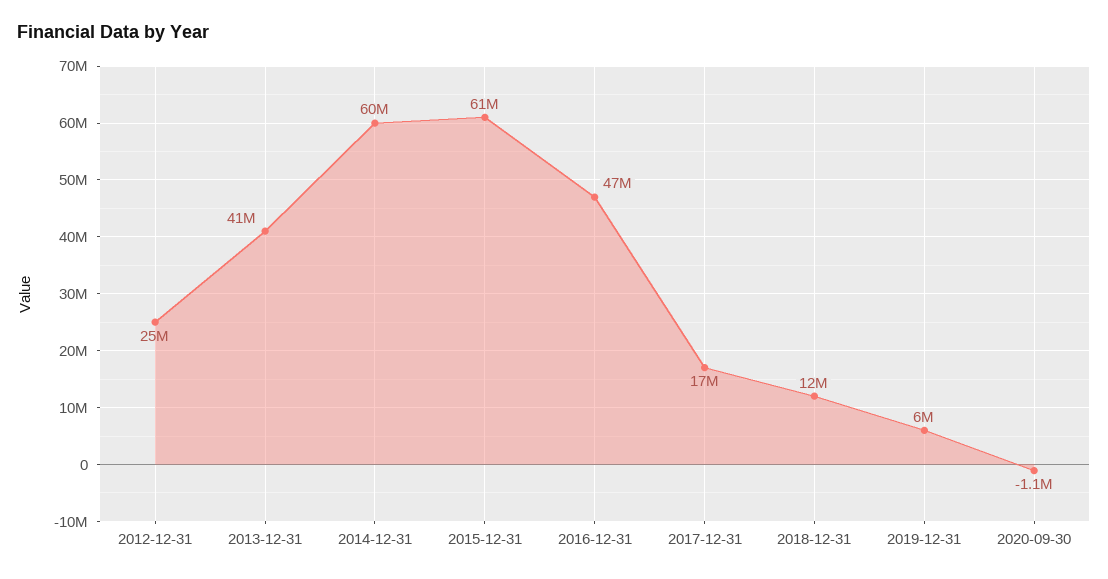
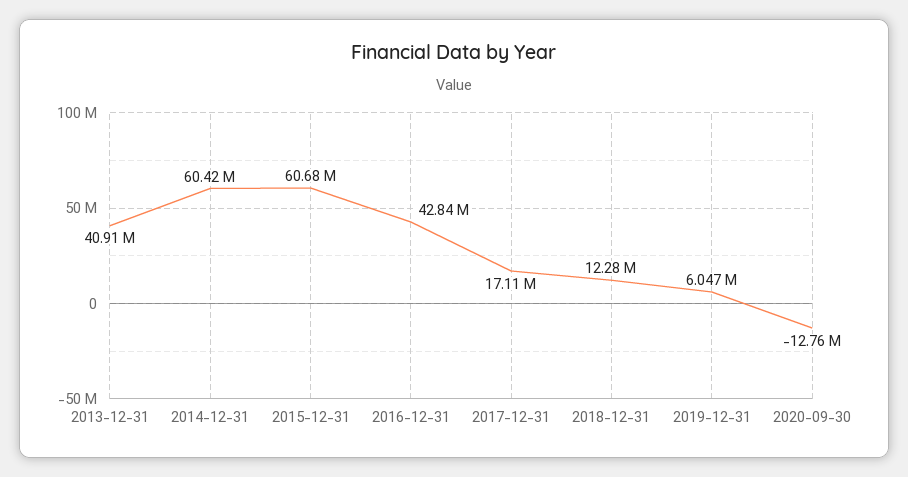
2012-12-31: 25000000 -> none
2016-12-31: 47000000 -> 42840000
2020-09-30: -1100000 -> -12760000

